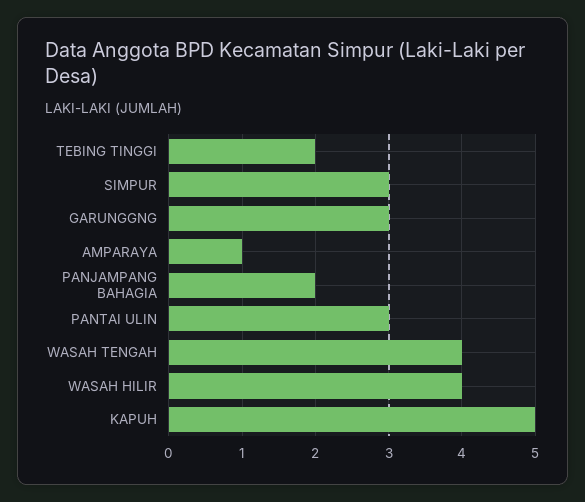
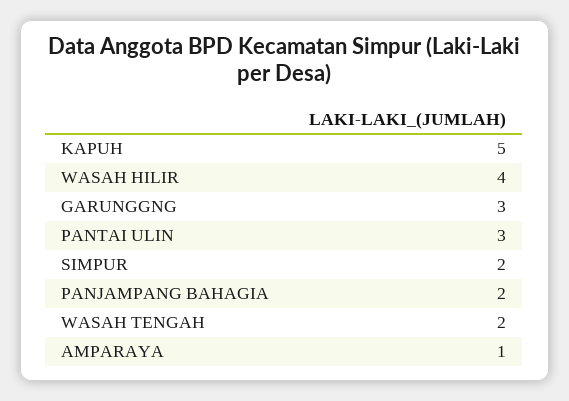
TEBING TINGGI: 2 -> none
SIMPUR: 3 -> 2
WASAH TENGAH: 4 -> 2

